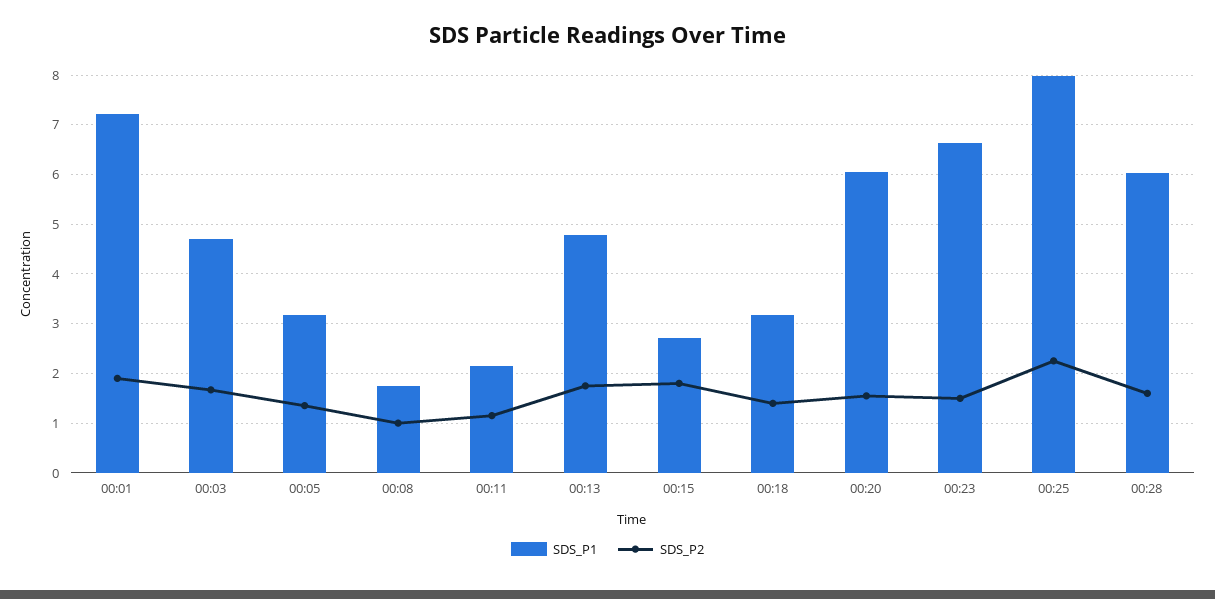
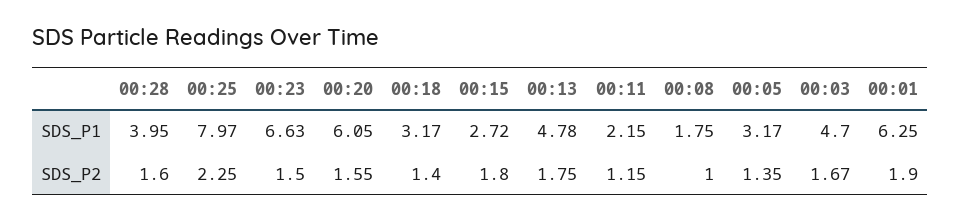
SDS_P1, 00:01: 7.2 -> 6.25
SDS_P1, 00:28: 6 -> 3.95

